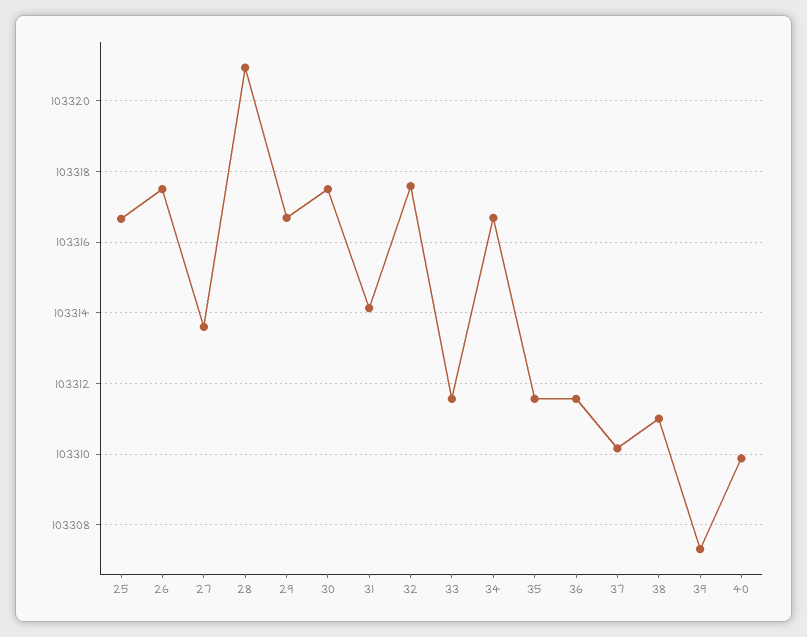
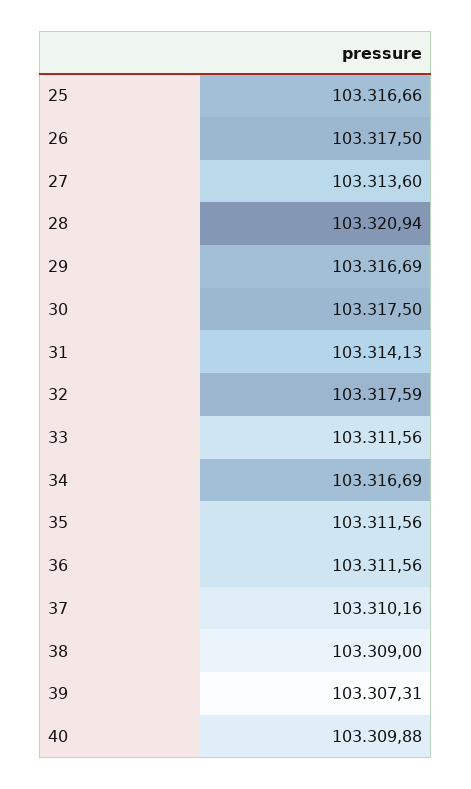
38: 103311 -> 103309

